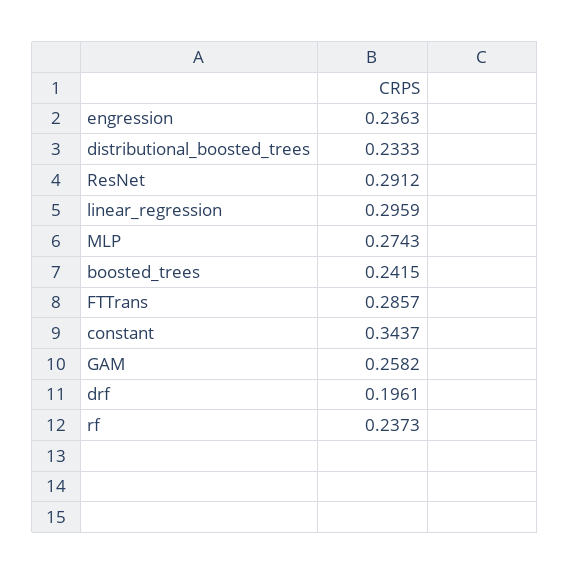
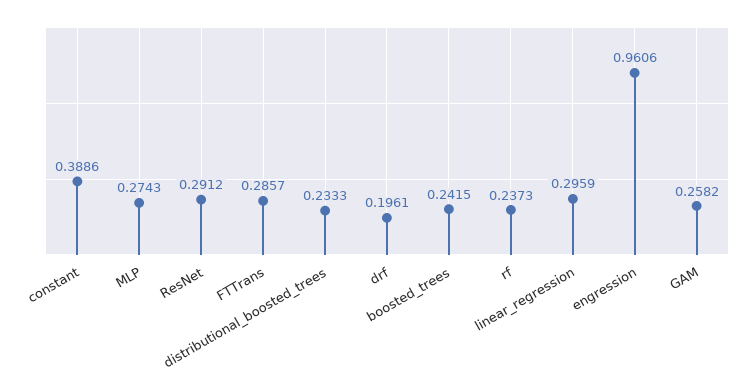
engression: 0.2363 -> 0.9606
constant: 0.3437 -> 0.3886

